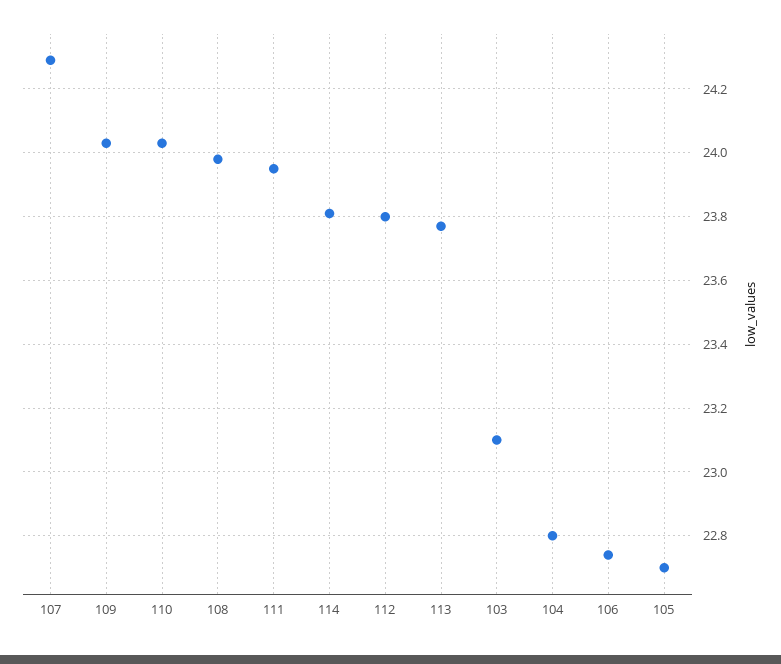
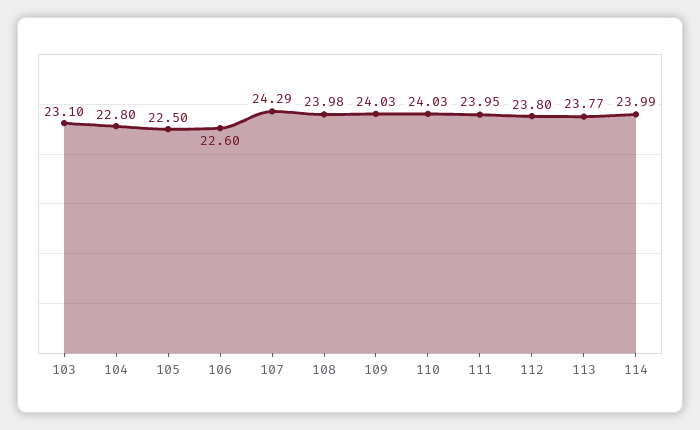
114: 23.8 -> 23.99
106: 22.75 -> 22.6
105: 22.7 -> 22.5

